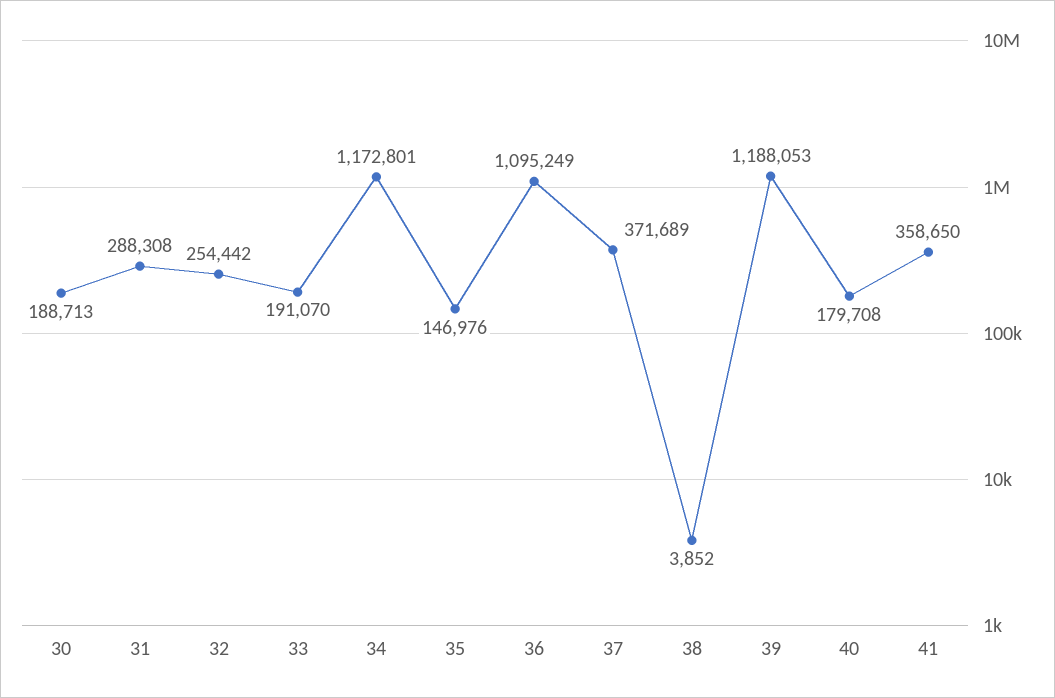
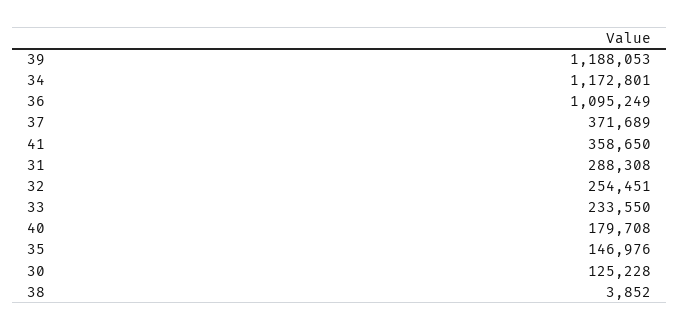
30: 188713 -> 125228
32: 254442 -> 254451
33: 191070 -> 233550

